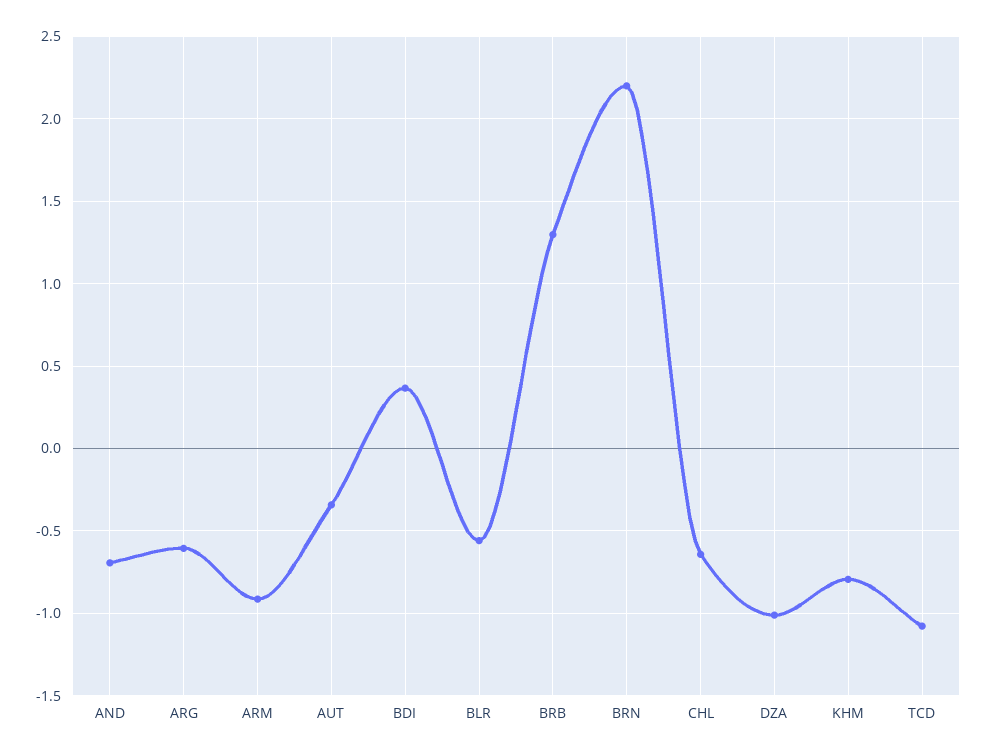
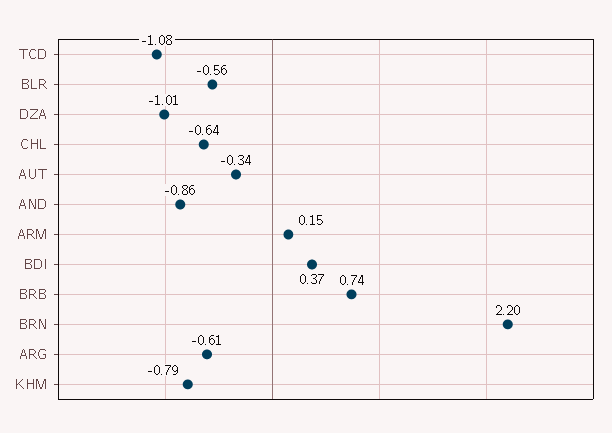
AND: -0.7 -> -0.86
ARM: -0.9 -> 0.15
BRB: 1.3 -> 0.74

